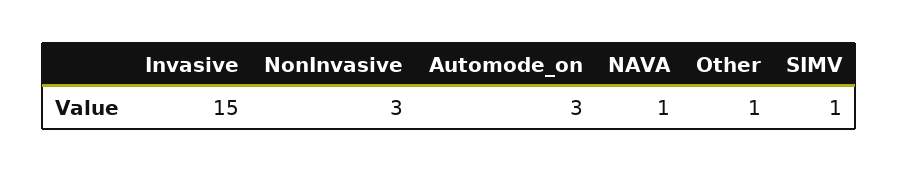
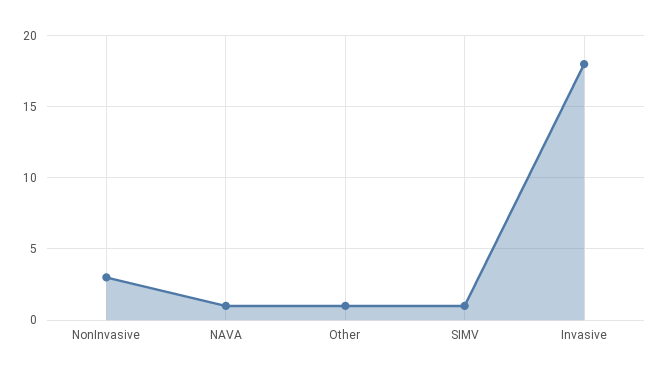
Invasive: 15 -> 18
Automode_on: 3 -> none

